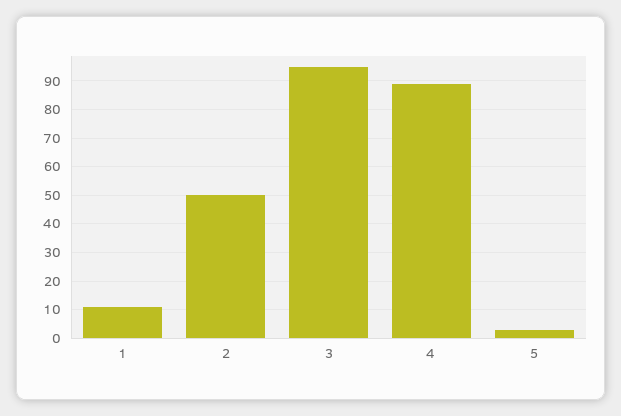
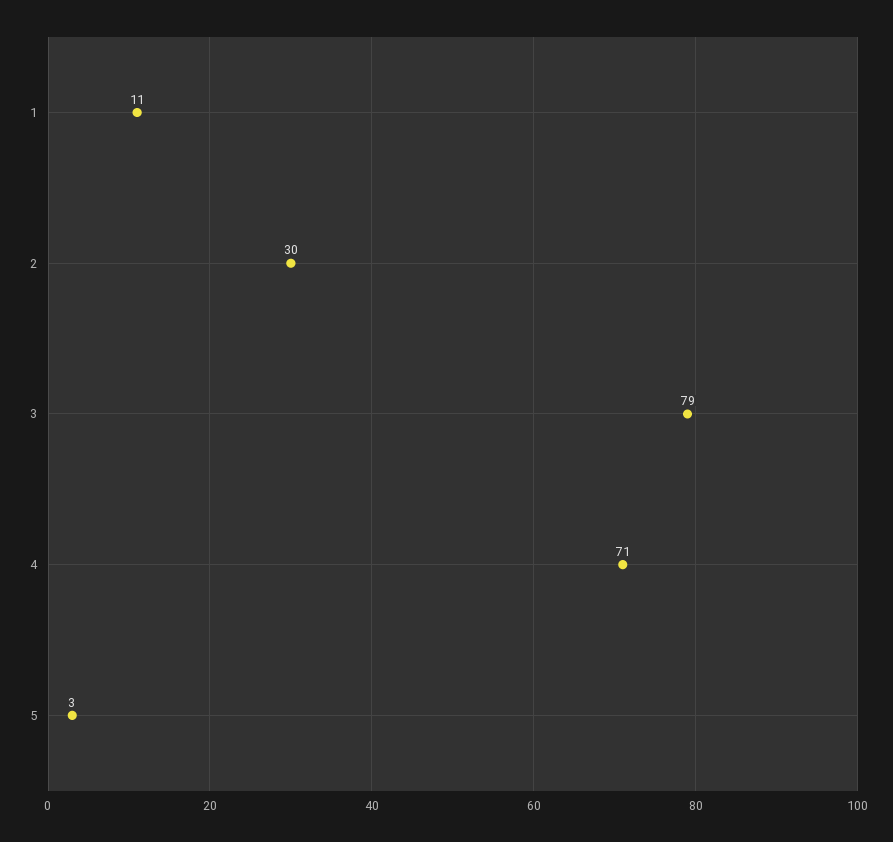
2: 50 -> 30
3: 95 -> 79
4: 90 -> 71

